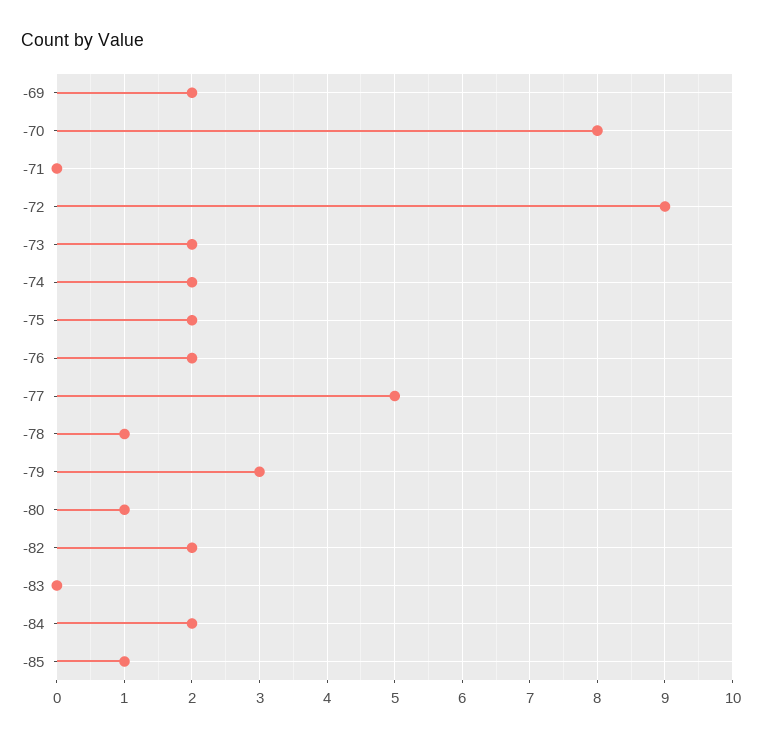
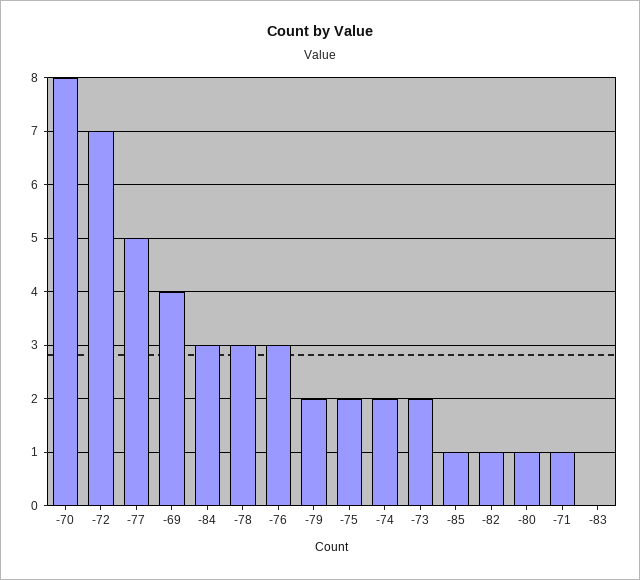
-69: 2 -> 4
-71: 0 -> 1
-72: 9 -> 7
-76: 2 -> 3
-78: 1 -> 3
-79: 3 -> 2
-82: 2 -> 1
-84: 2 -> 3

